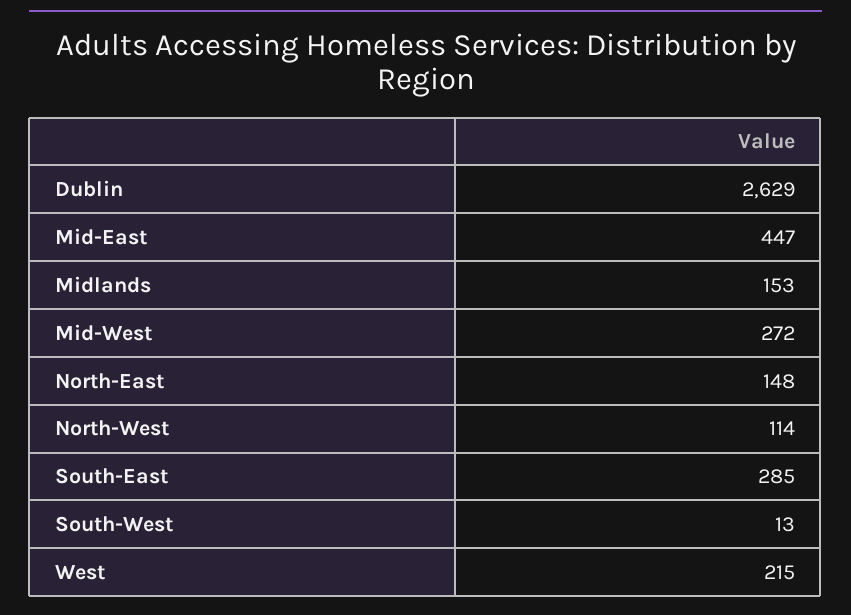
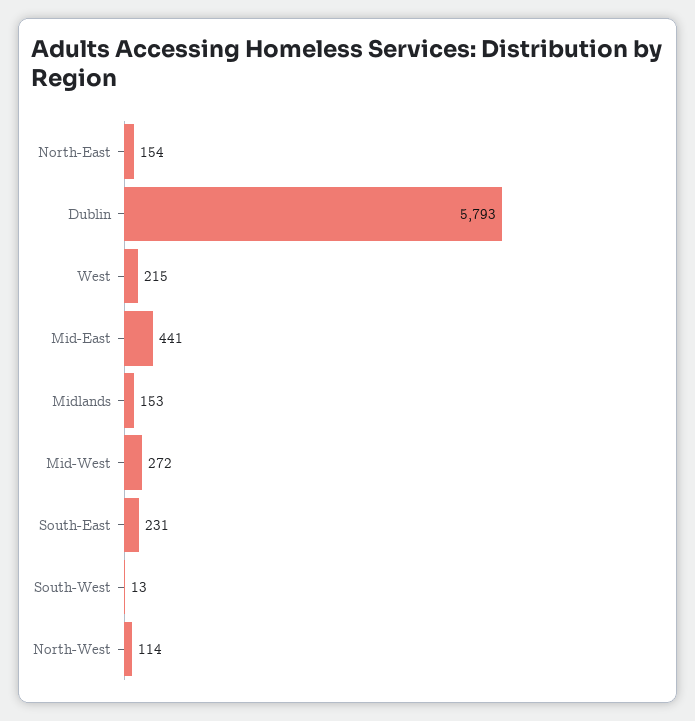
Dublin: 2629 -> 5793
Mid-East: 447 -> 441
North-East: 148 -> 154
South-East: 285 -> 231

